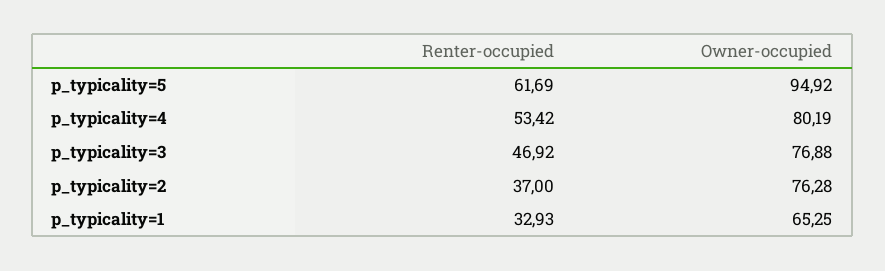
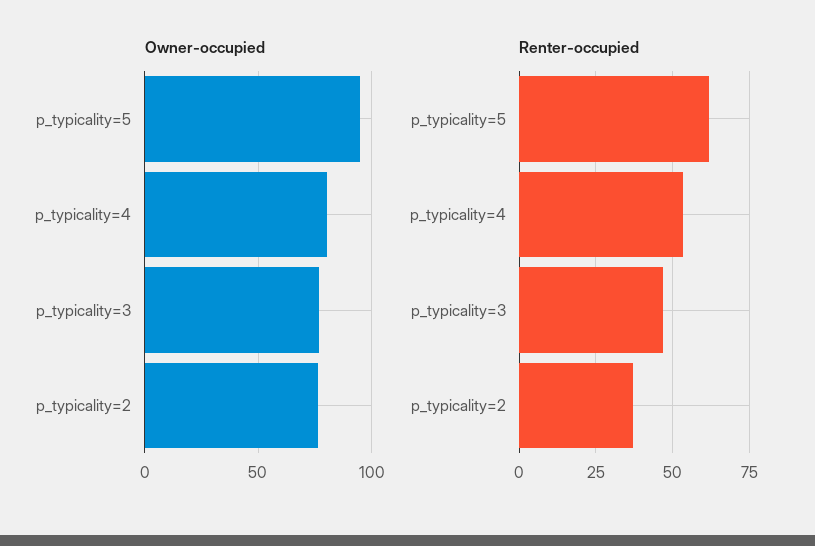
Renter-occupied, p_typicality=1: 32.93 -> none
Owner-occupied, p_typicality=1: 65.25 -> none

